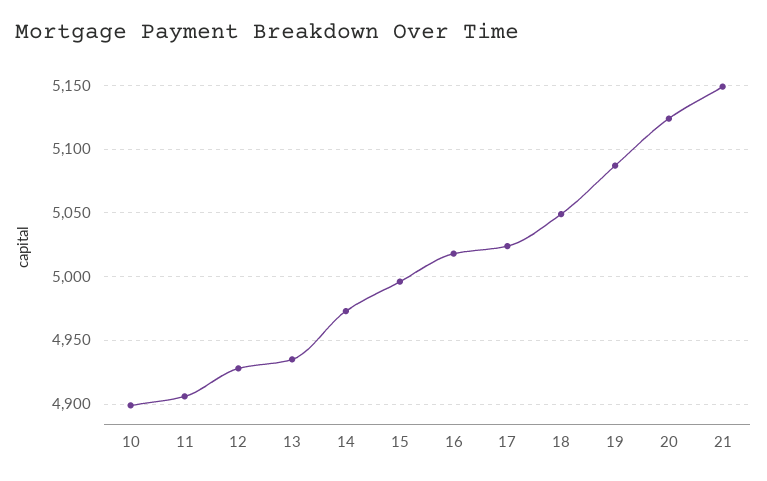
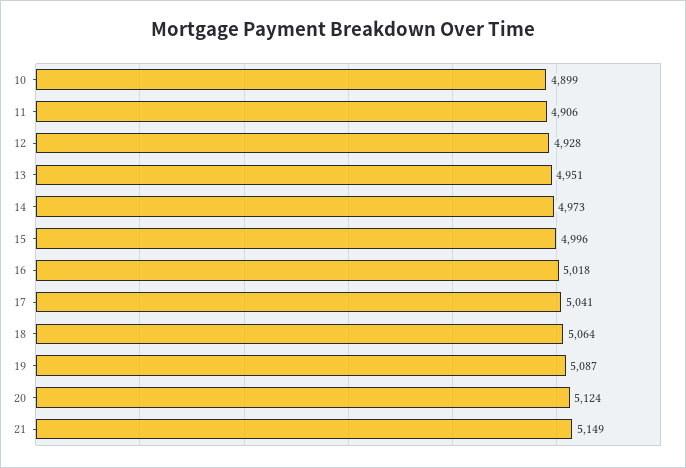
13: 4935 -> 4951
17: 5025 -> 5041
18: 5050 -> 5064

